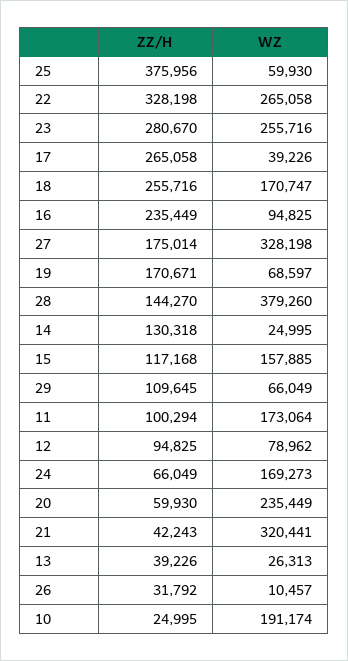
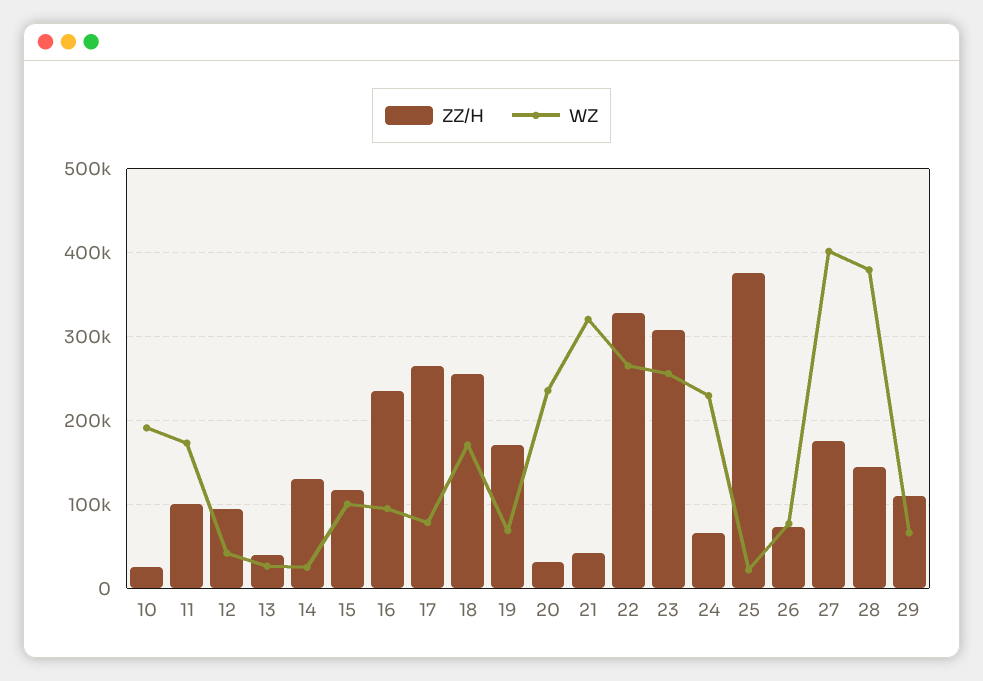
WZ, 25: 59930 -> 20000
ZZ/H, 23: 280670 -> 310000
WZ, 17: 39226 -> 80000
WZ, 27: 328198 -> 400000
WZ, 15: 157885 -> 100000
WZ, 12: 78962 -> 40000
WZ, 24: 169273 -> 230000
ZZ/H, 20: 59930 -> 30000
ZZ/H, 26: 31792 -> 70000
WZ, 26: 10457 -> 80000

